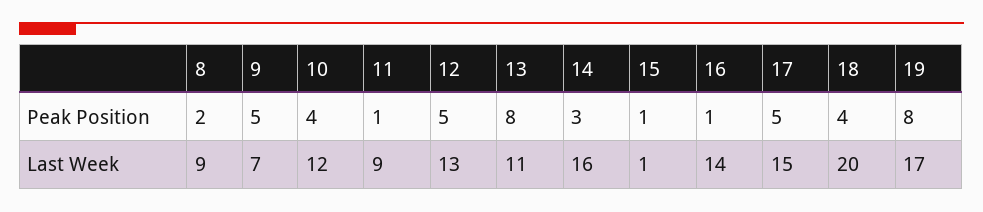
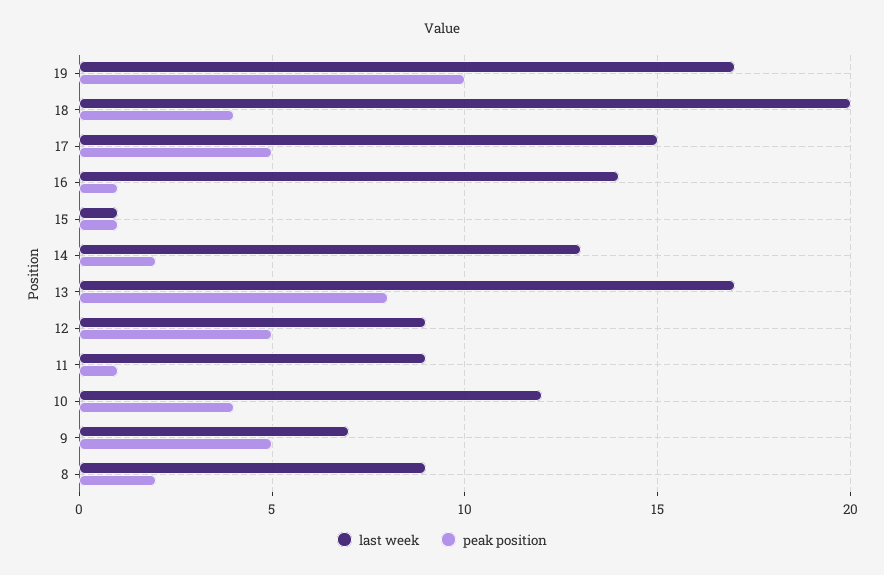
Peak Position, 14: 3 -> 2
Peak Position, 19: 8 -> 10
Last Week, 12: 13 -> 9
Last Week, 13: 11 -> 17
Last Week, 14: 16 -> 13

